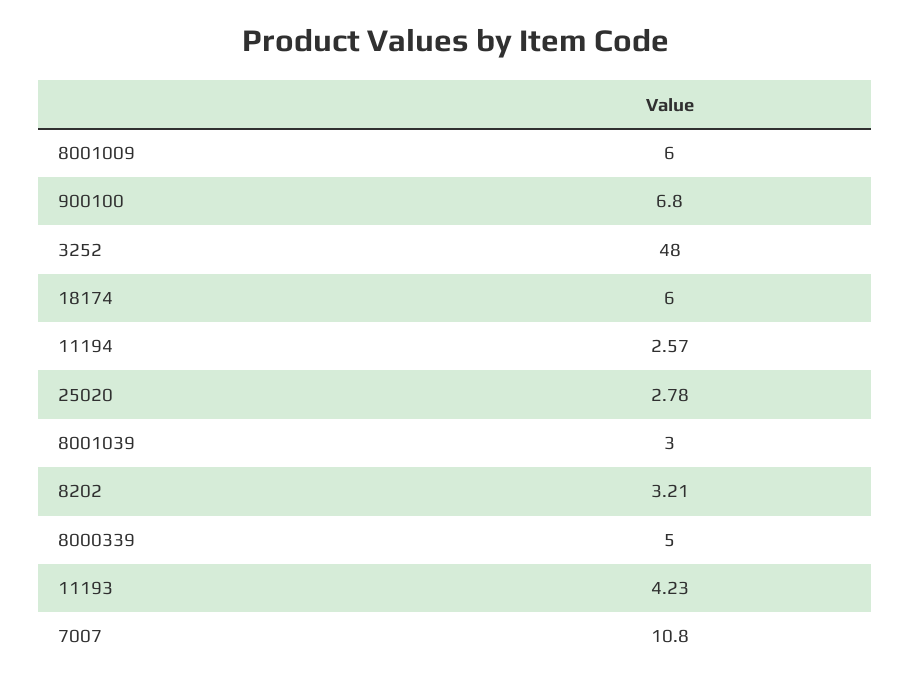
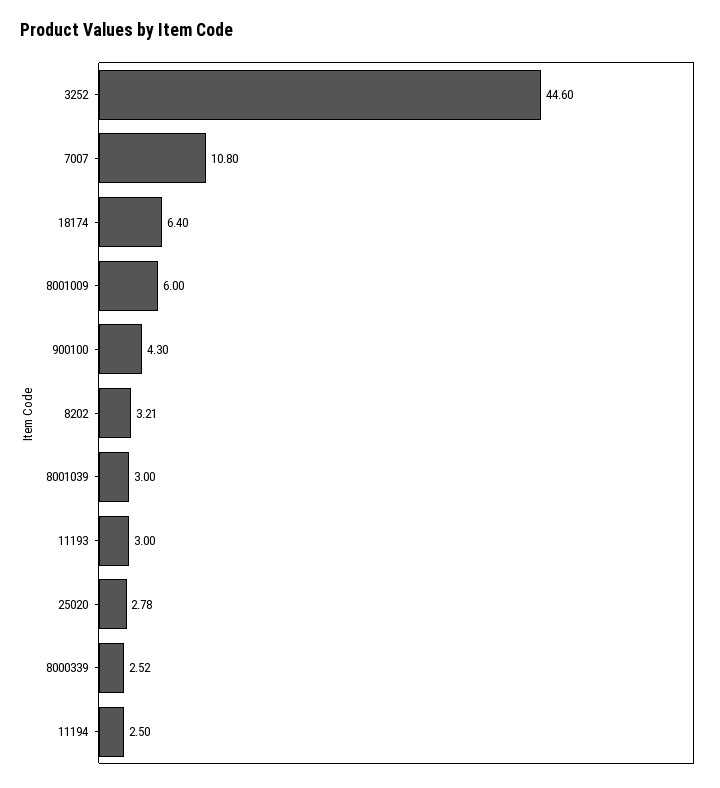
900100: 6.8 -> 4.3
3252: 48 -> 44.6
18174: 6 -> 6.4
11194: 2.57 -> 2.5
8000339: 5 -> 2.52
11193: 4.23 -> 3

